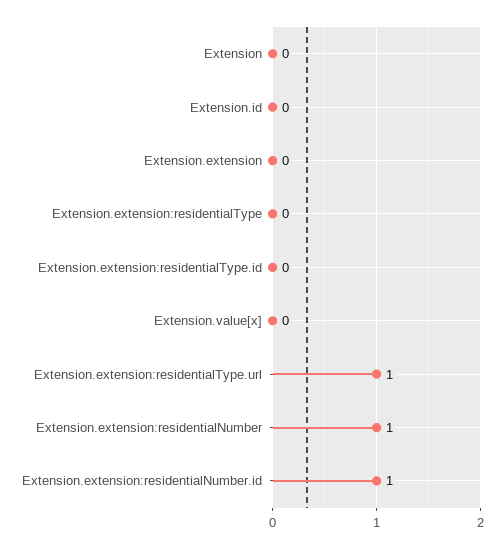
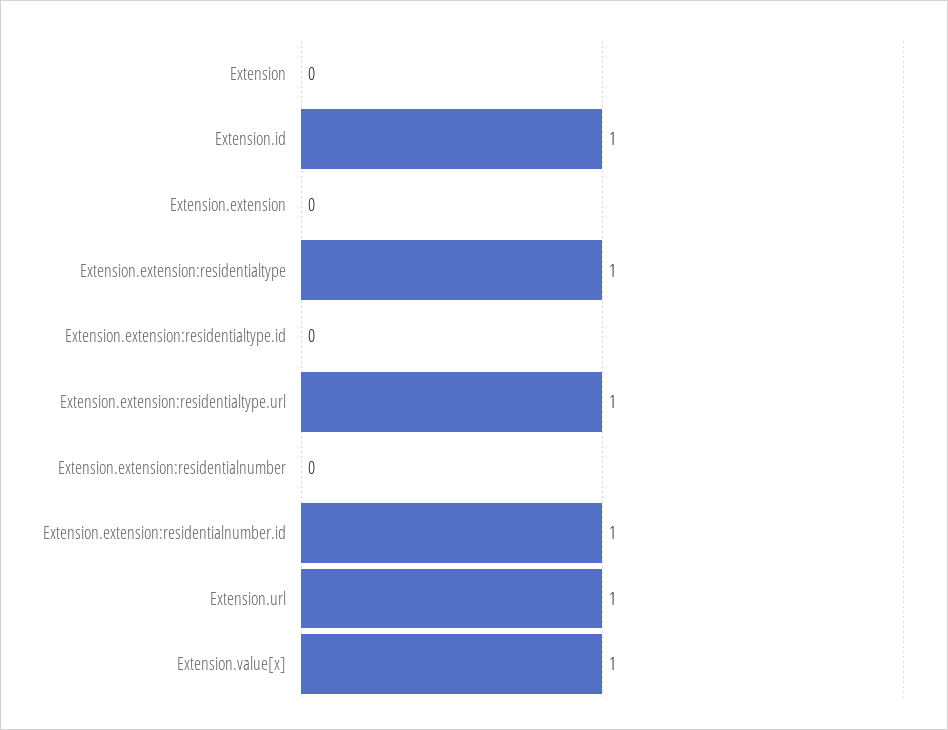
Extension.id: 0 -> 1
Extension.extension:residentialType: 0 -> 1
Extension.value[x]: 0 -> 1
Extension.extension:residentialNumber: 1 -> 0
Extension.url: none -> 1

